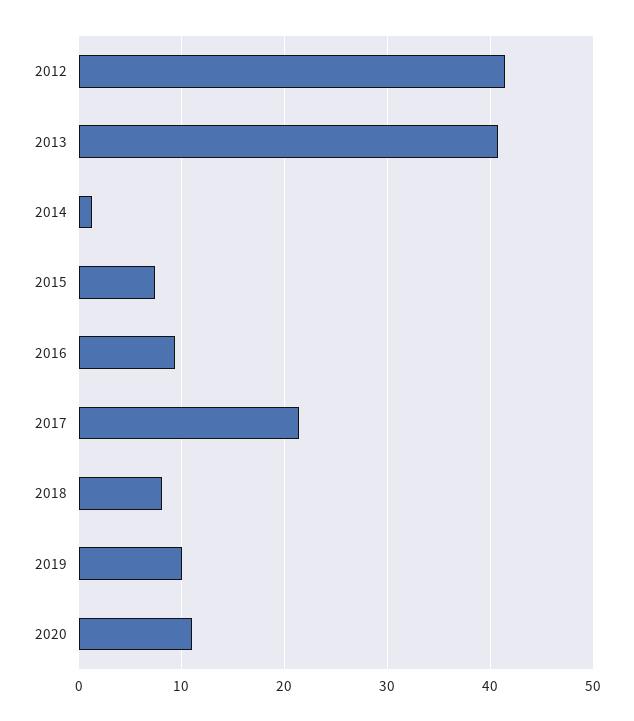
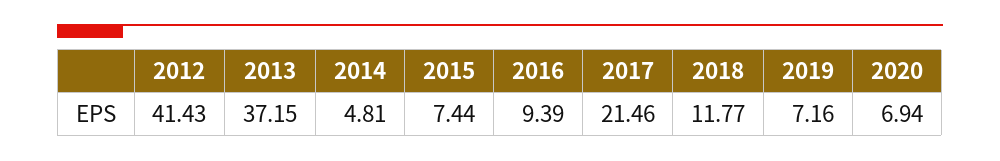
2013: 41 -> 37.15
2014: 1 -> 4.81
2018: 8 -> 11.77
2019: 10 -> 7.16
2020: 11 -> 6.94

